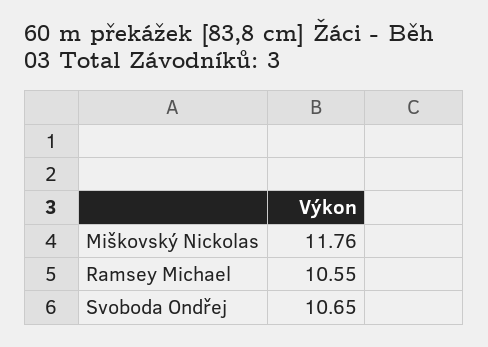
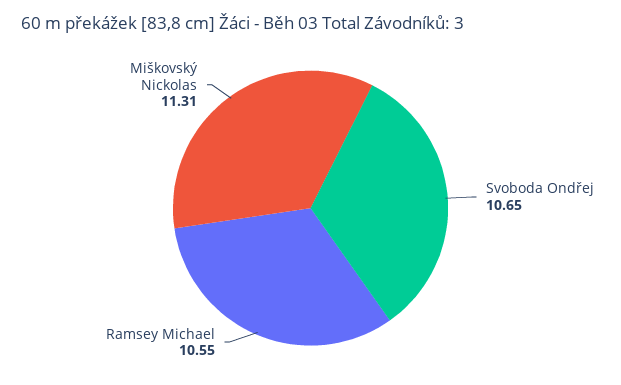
Miškovský Nickolas: 11.76 -> 11.31

